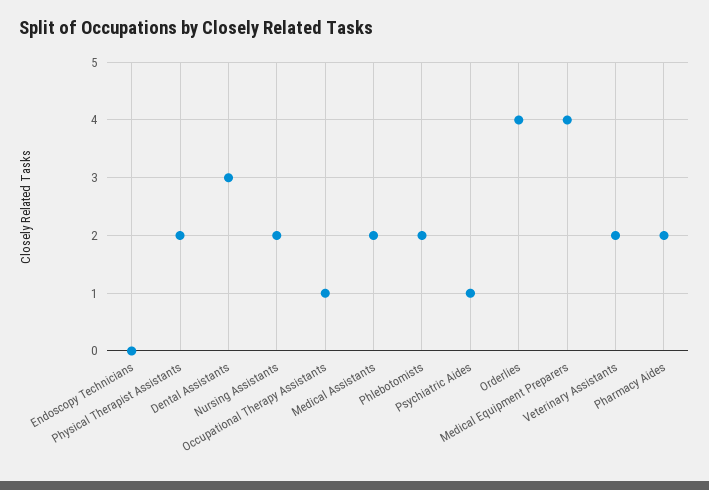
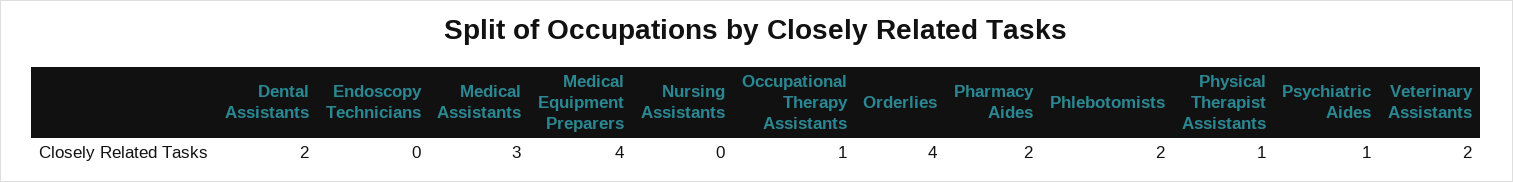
Physical Therapist Assistants: 2 -> 1
Dental Assistants: 3 -> 2
Nursing Assistants: 2 -> 0
Medical Assistants: 2 -> 3

